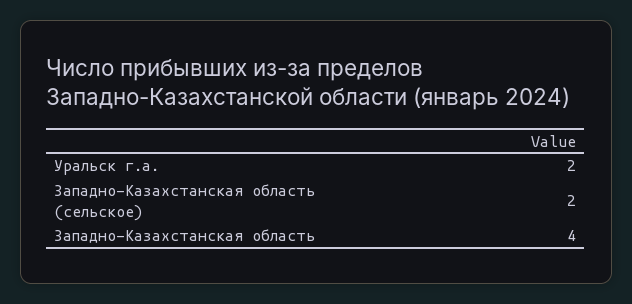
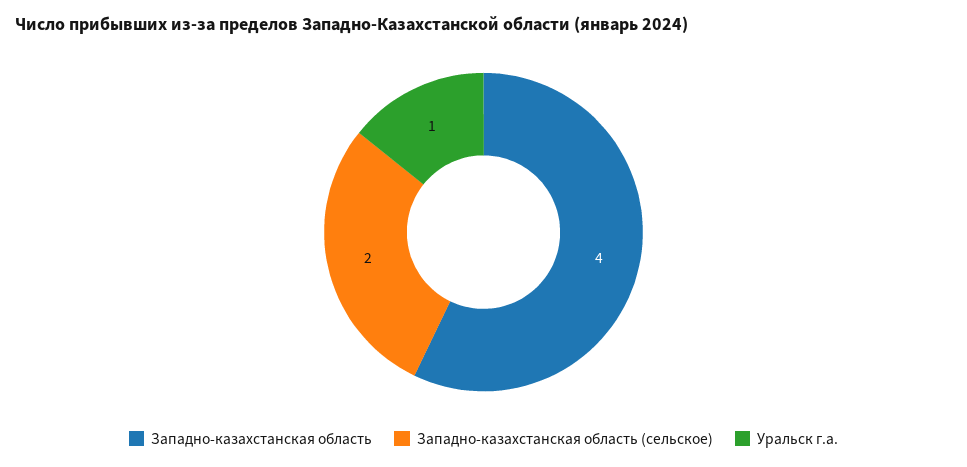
Уральск г.а.: 2 -> 1

